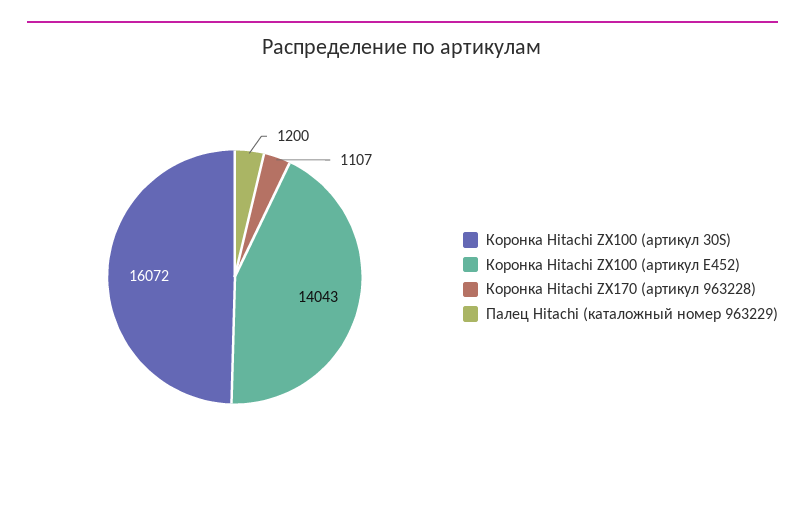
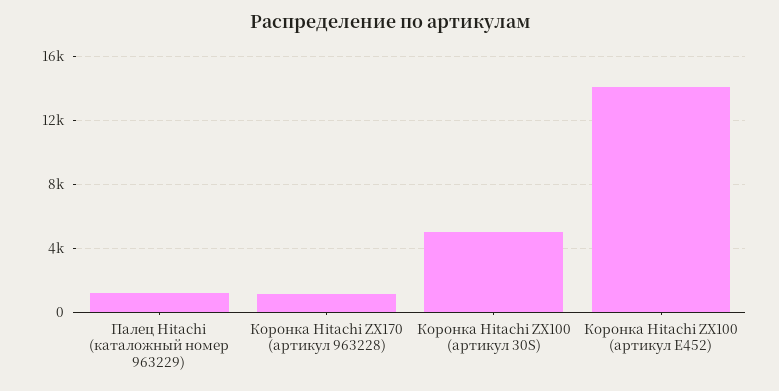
Коронка Hitachi ZX100 (артикул 30S): 16072 -> 5000

